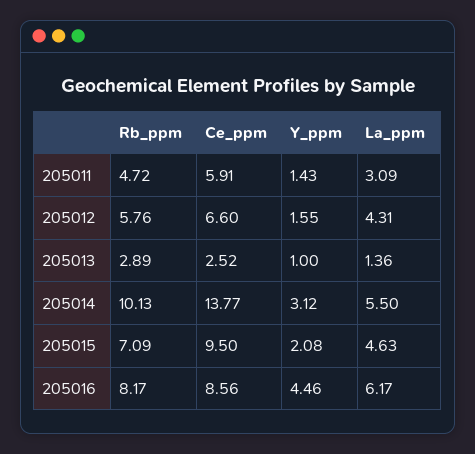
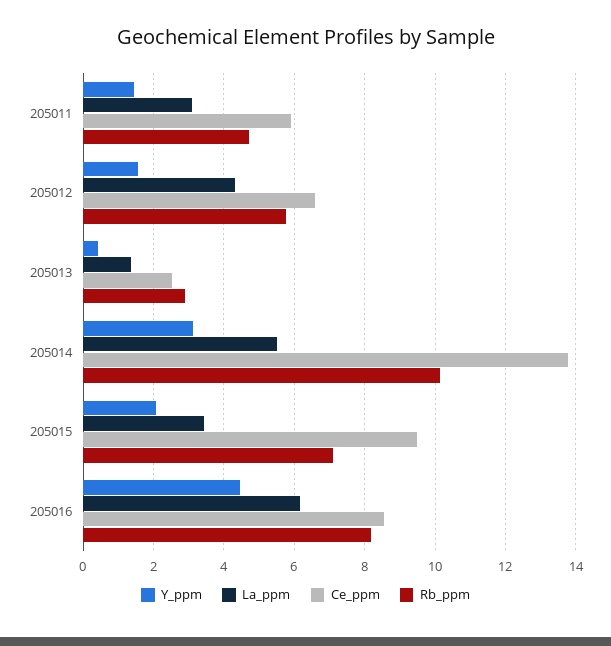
Y_ppm, 205013: 1 -> 0.4
La_ppm, 205015: 4.63 -> 3.4

